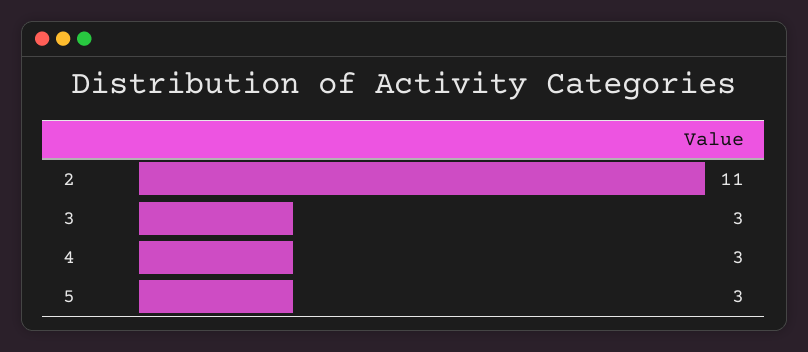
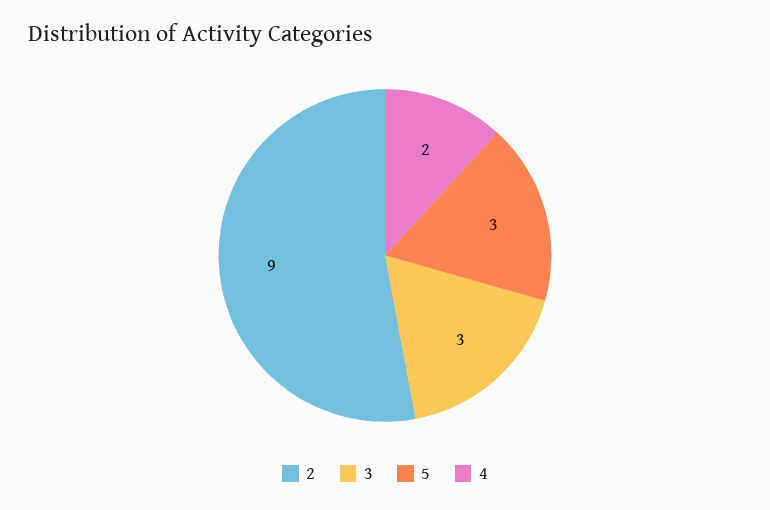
2: 11 -> 9
4: 3 -> 2

